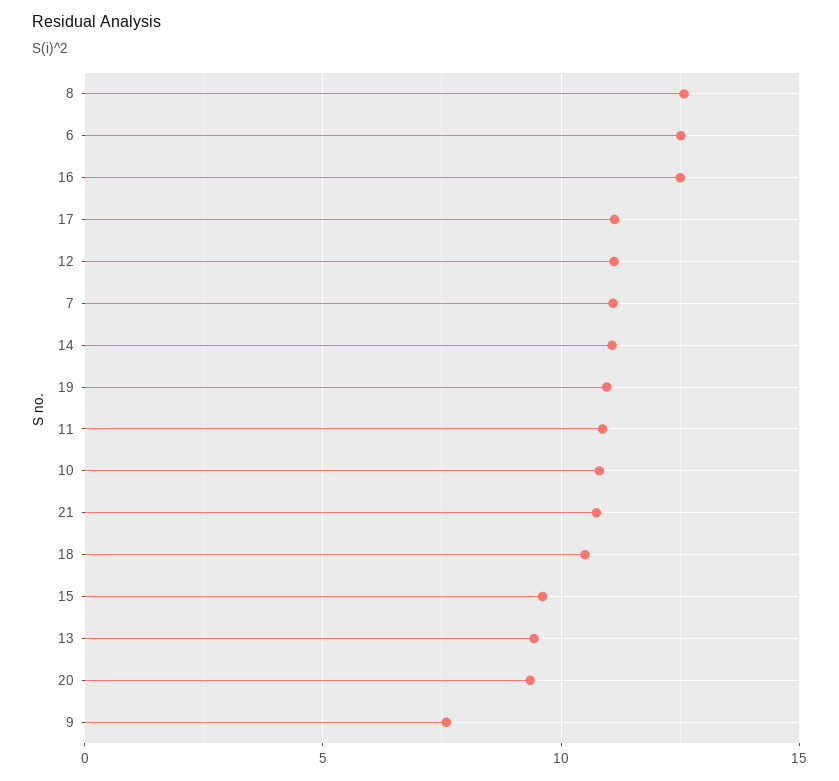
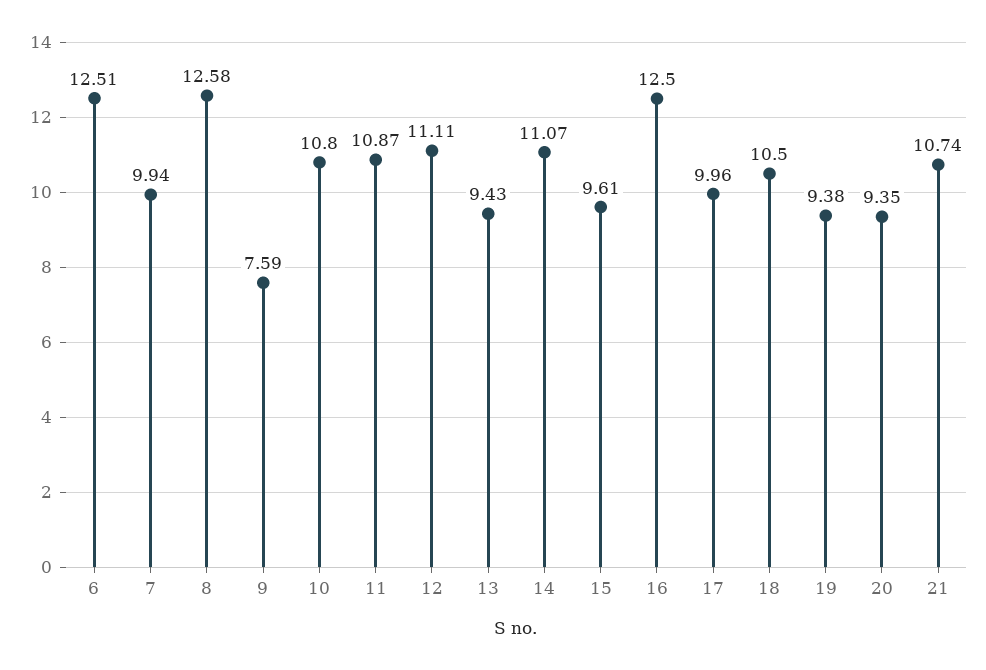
17: 11 -> 9.96
7: 11 -> 9.94
19: 11 -> 9.38

